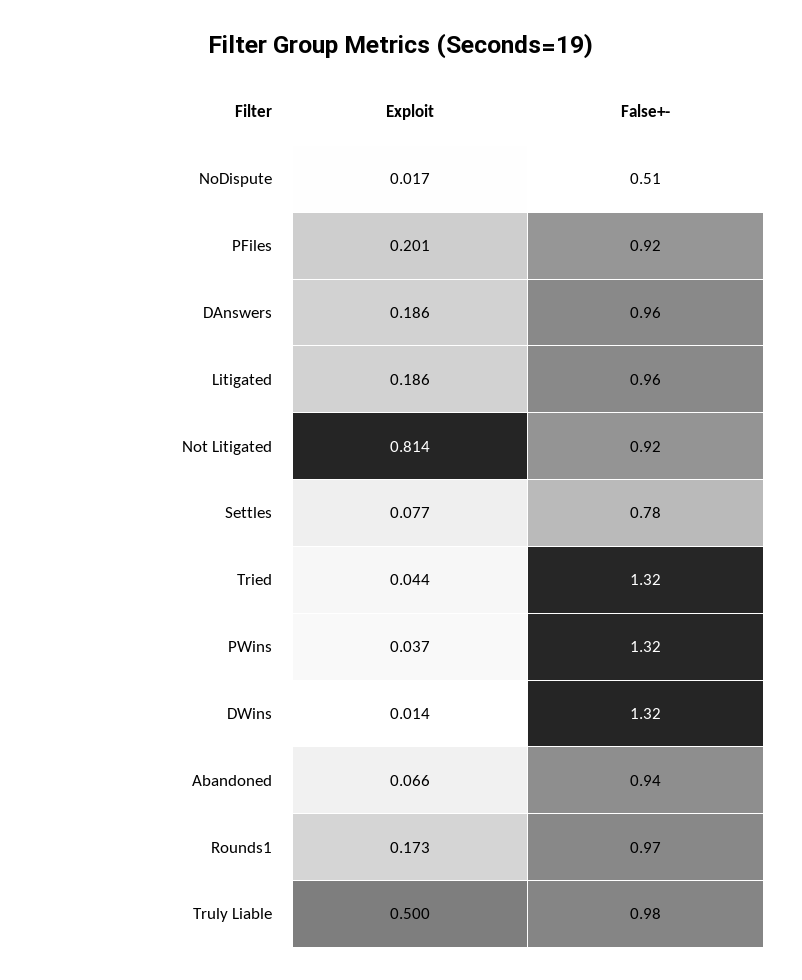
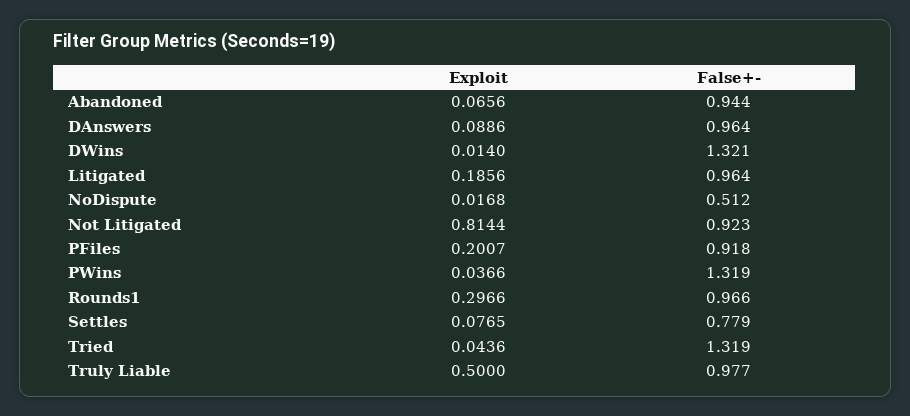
Exploit, DAnswers: 0.186 -> 0.0886
Exploit, Rounds1: 0.173 -> 0.2966

